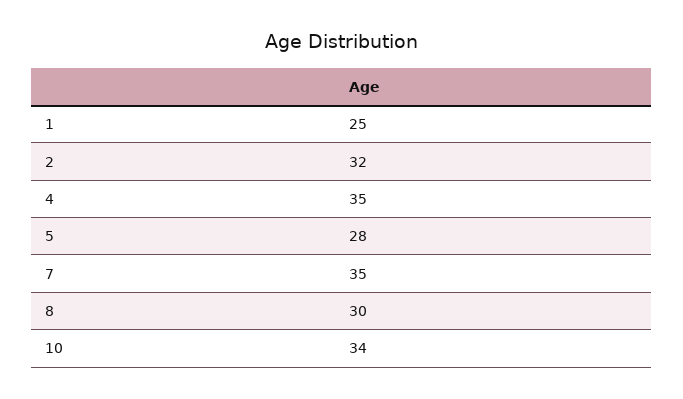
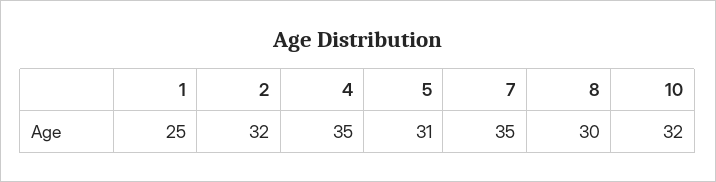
5: 28 -> 31
10: 34 -> 32

